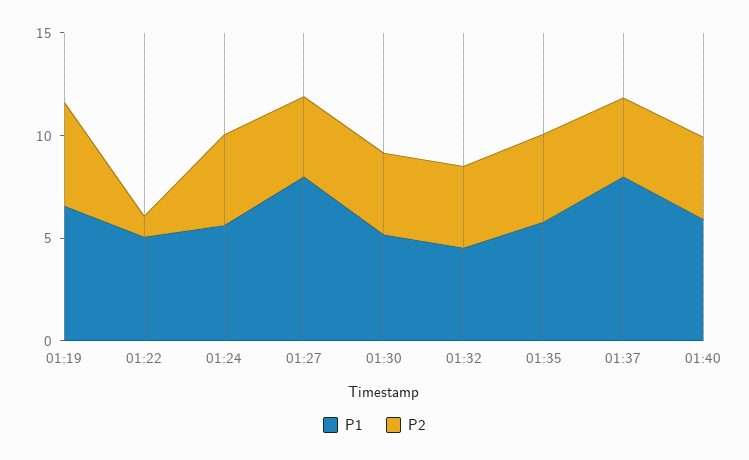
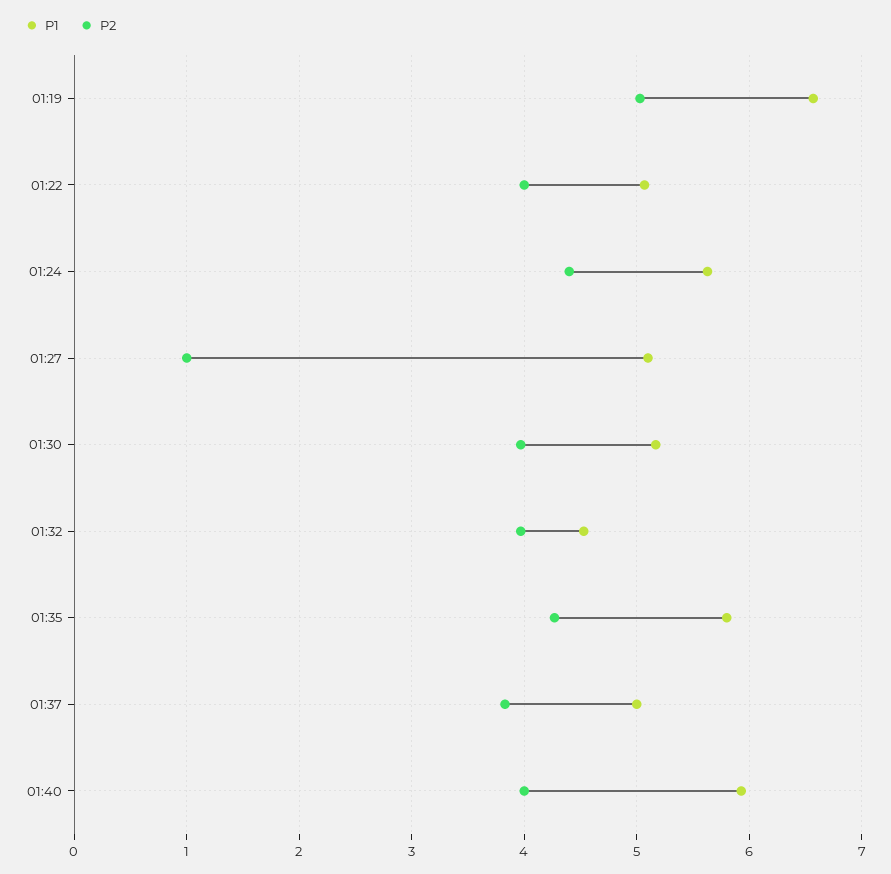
P2, 01:22: 1 -> 4
P1, 01:27: 8 -> 5.1
P2, 01:27: 4 -> 1
P1, 01:37: 8 -> 5

